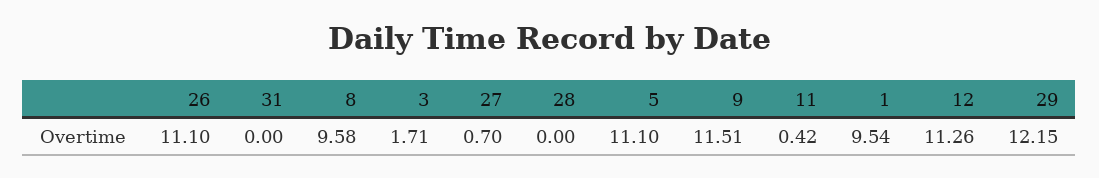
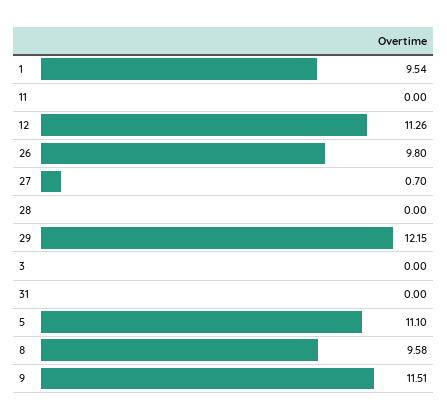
26: 11.1 -> 9.8
3: 1.71 -> 0
11: 0.42 -> 0

